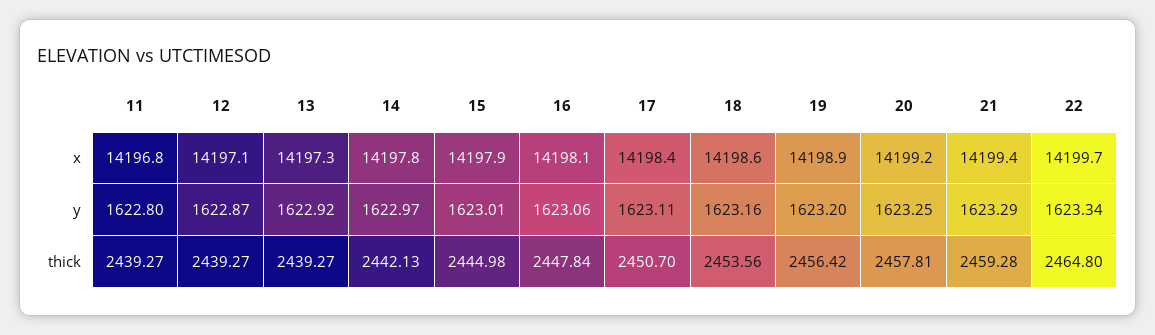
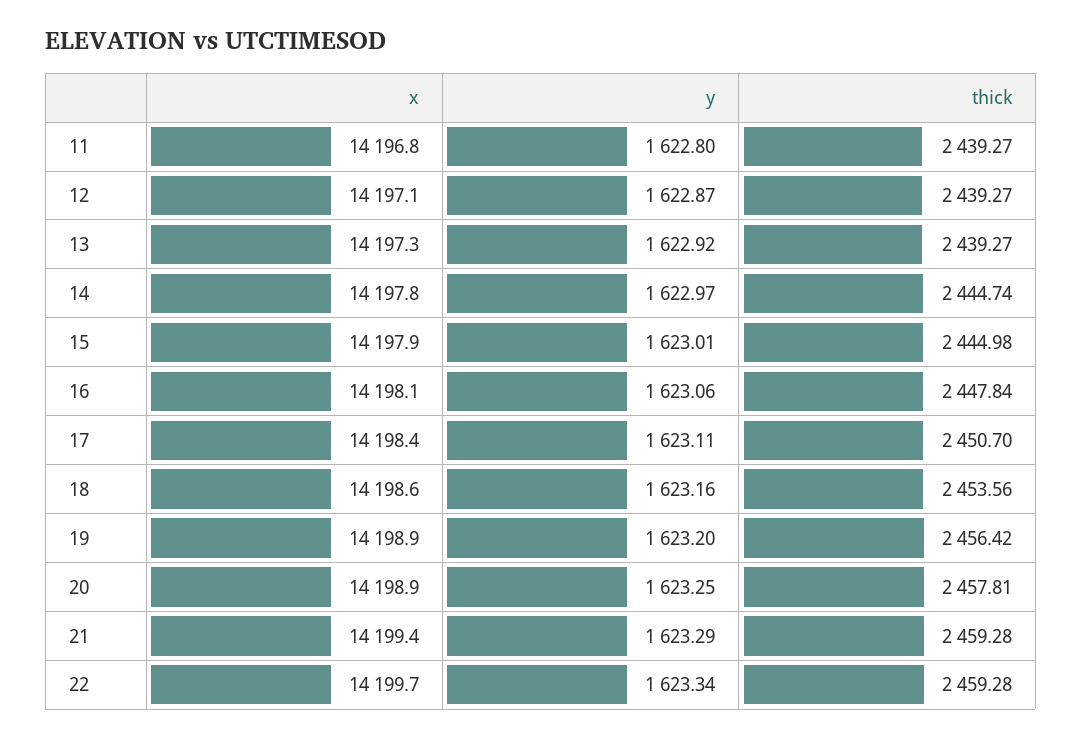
20, x: 14199.2 -> 14198.9
14, thick: 2442.13 -> 2444.74
22, thick: 2464.8 -> 2459.28

